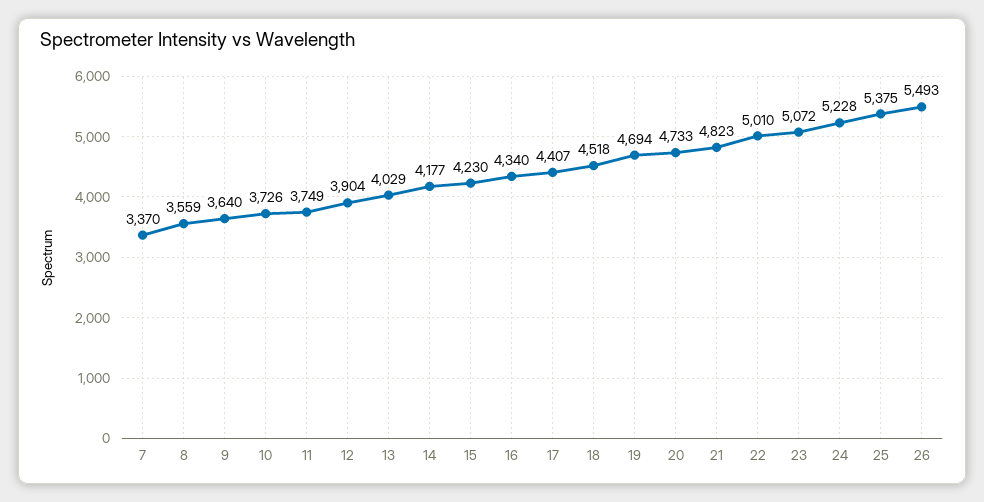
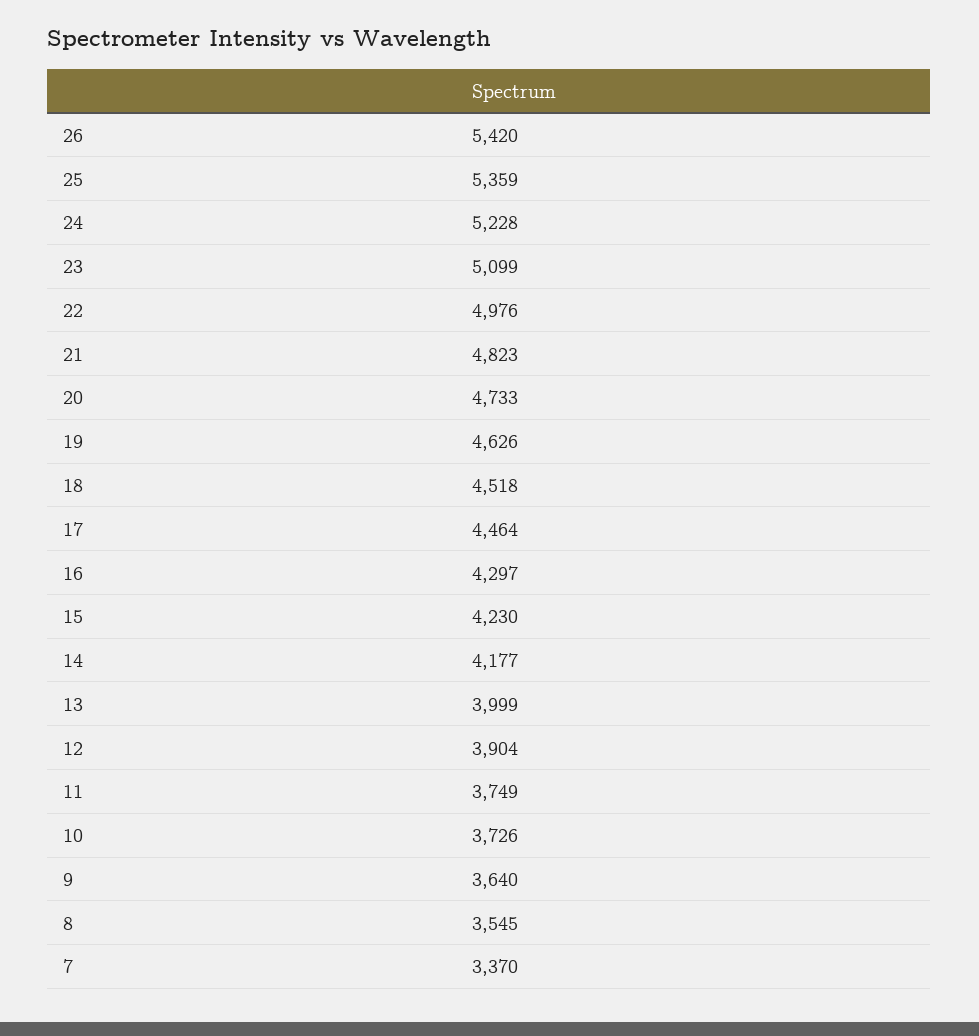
8: 3559 -> 3545
13: 4029 -> 3999
16: 4340 -> 4297
17: 4407 -> 4464
19: 4694 -> 4626
22: 5010 -> 4976
23: 5072 -> 5099
25: 5375 -> 5359
26: 5493 -> 5420

